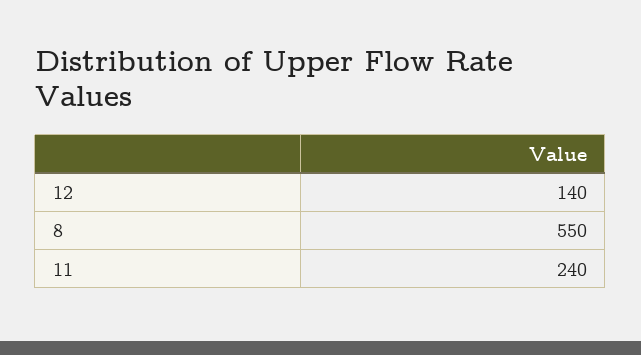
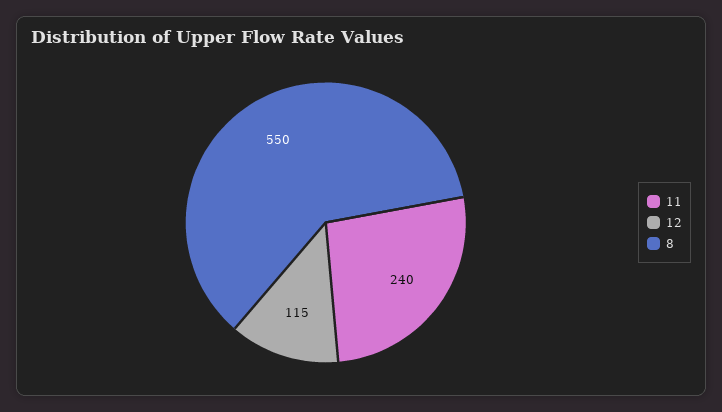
12: 140 -> 115

